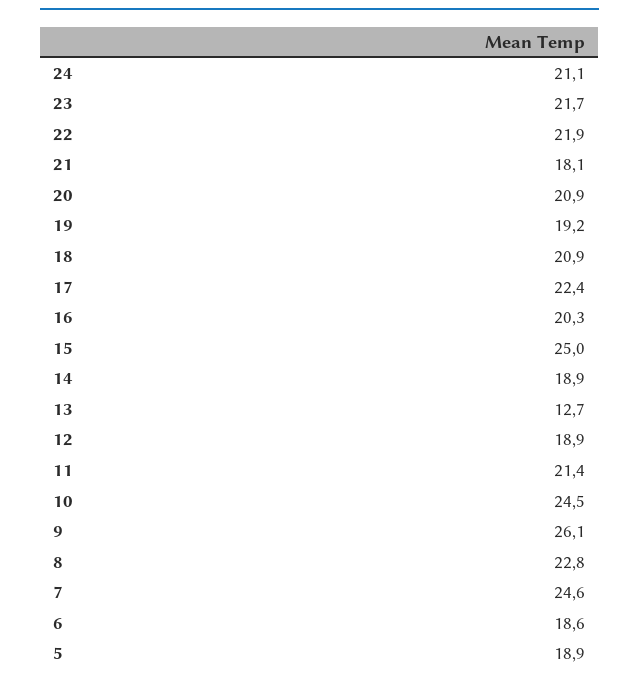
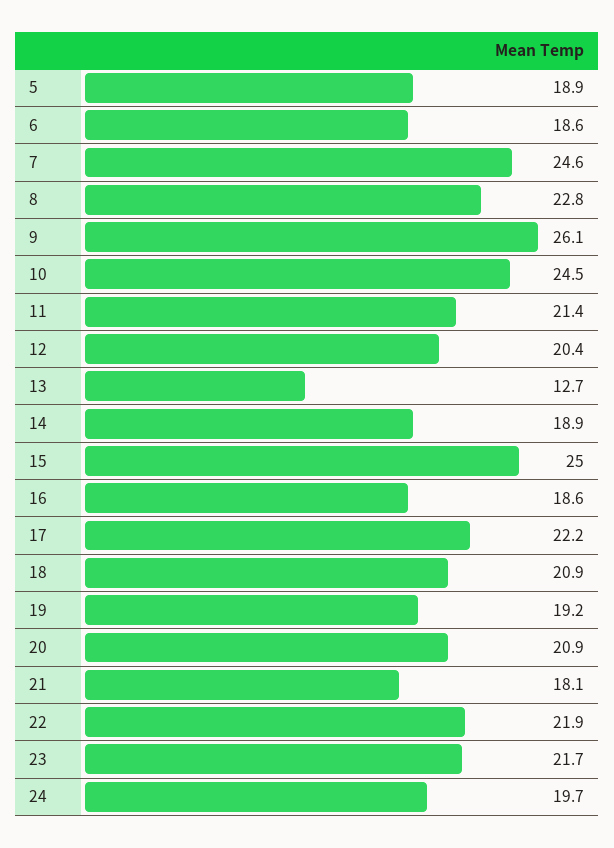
24: 21.1 -> 19.7
17: 22.4 -> 22.2
16: 20.3 -> 18.6
12: 18.9 -> 20.4

